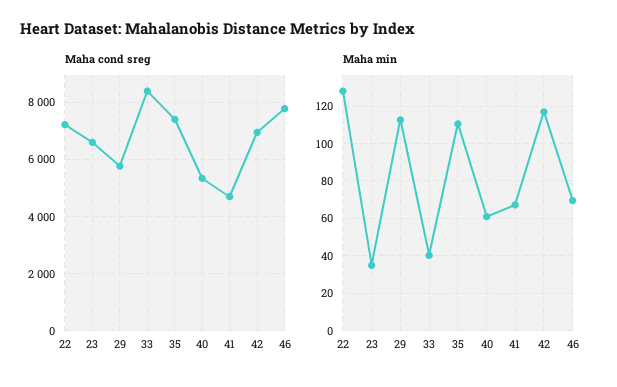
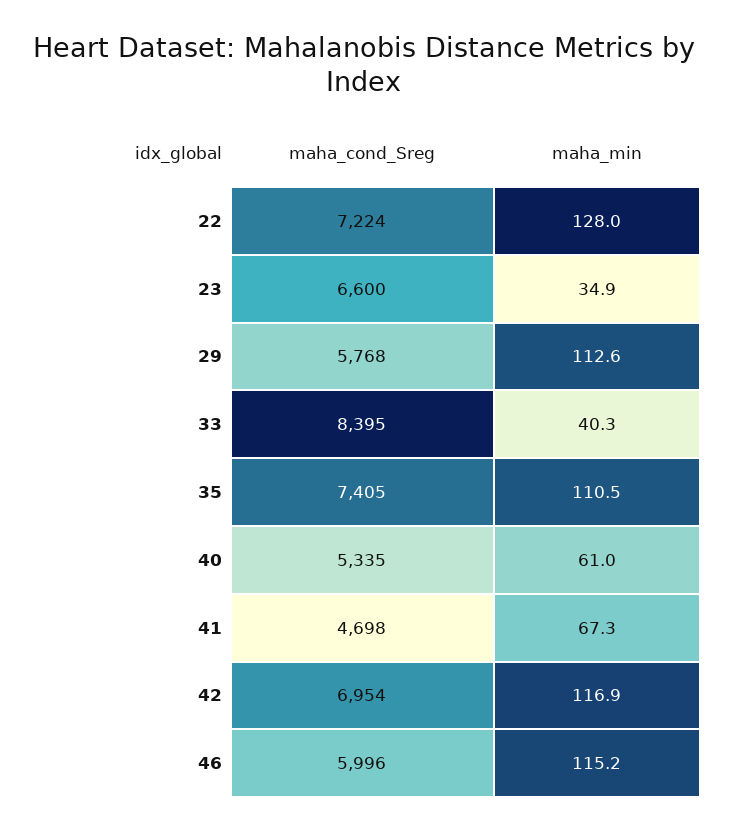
Maha cond sreg, 46: 7750 -> 5996
Maha min, 46: 70 -> 115.2

